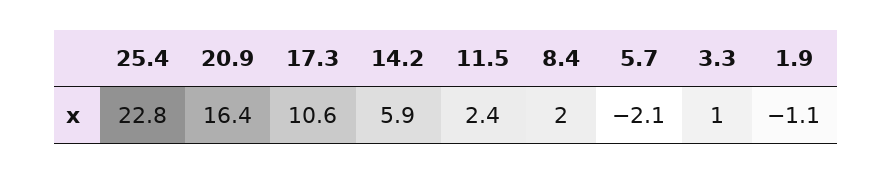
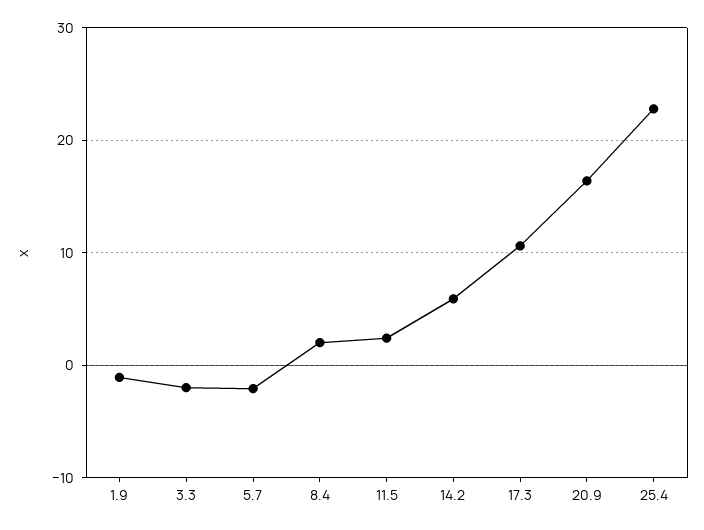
3.3: 1 -> -2

